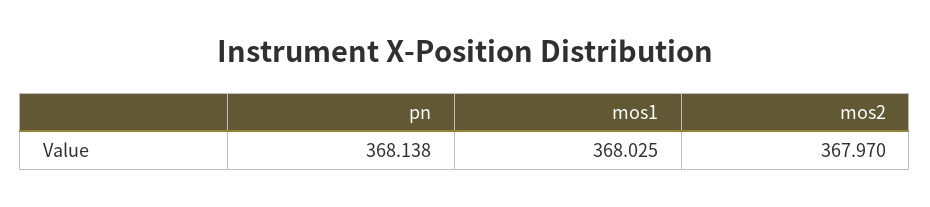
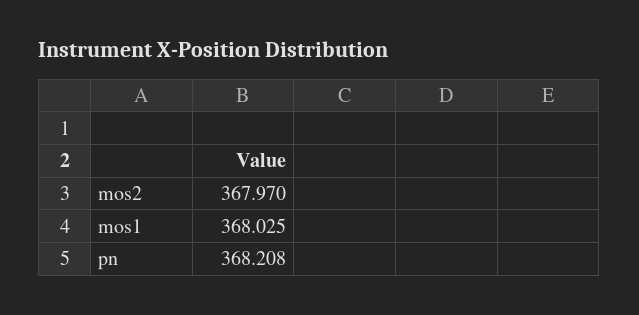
pn: 368.138 -> 368.208

